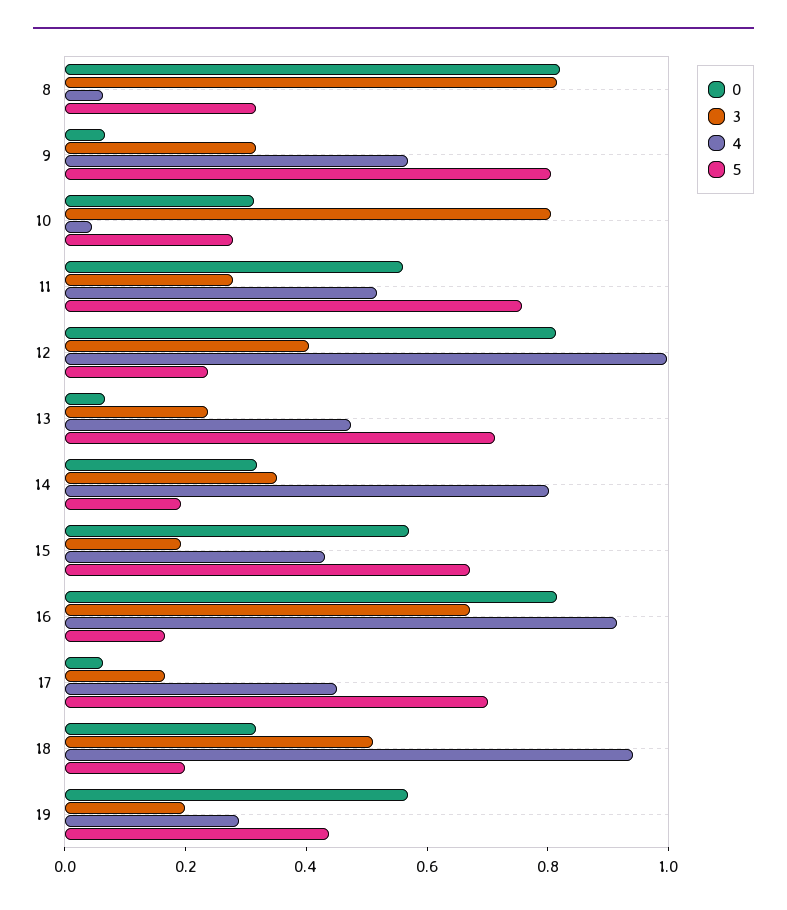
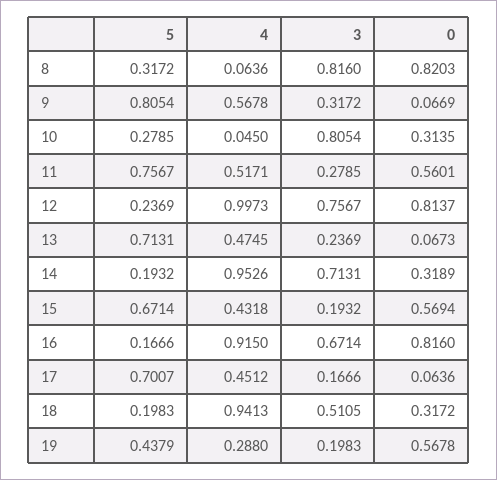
3, 12: 0.4 -> 0.7567
3, 14: 0.35 -> 0.7131
4, 14: 0.8 -> 0.9526

